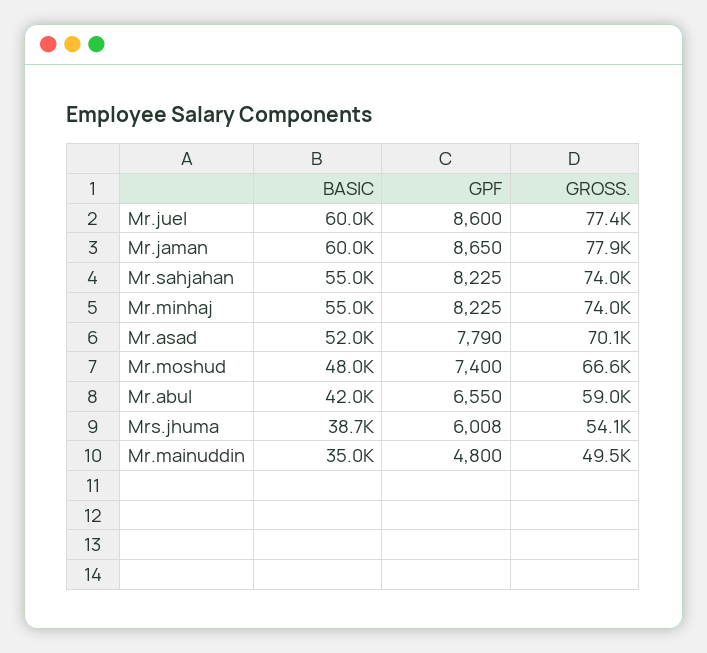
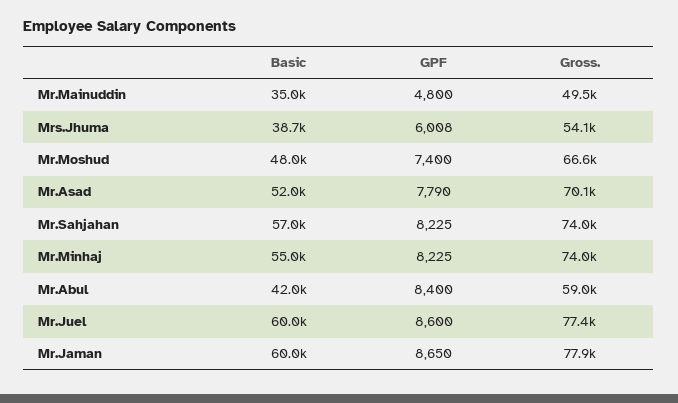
BASIC, Mr.sahjahan: 55000 -> 57000
GPF, Mr.abul: 6550 -> 8400

